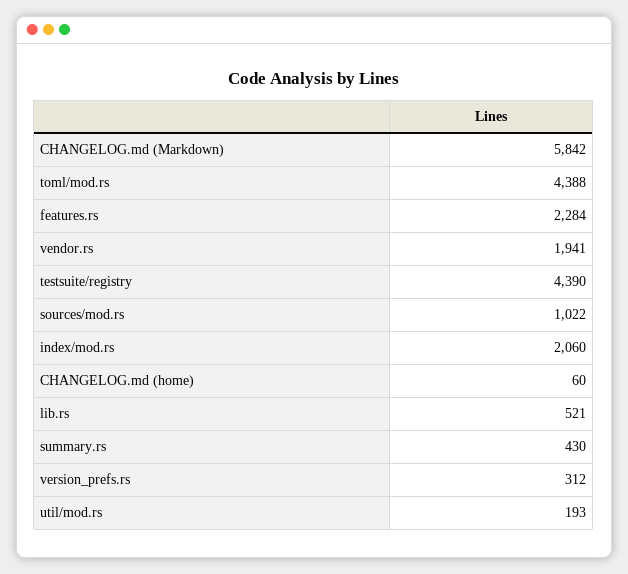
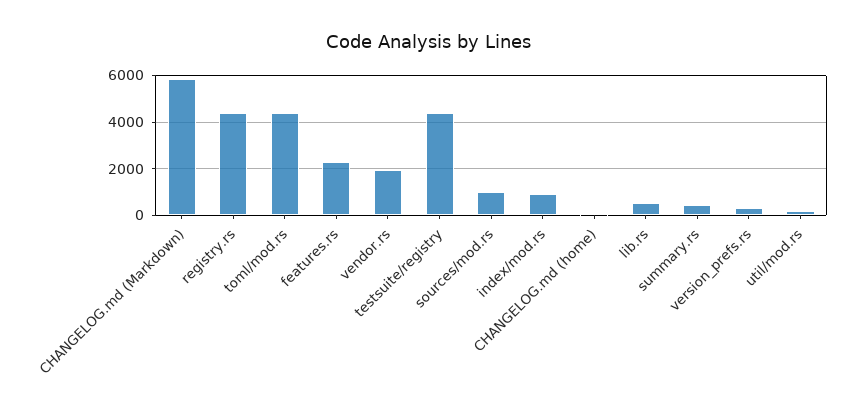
index/mod.rs: 2060 -> 1000
registry.rs: none -> 4500

